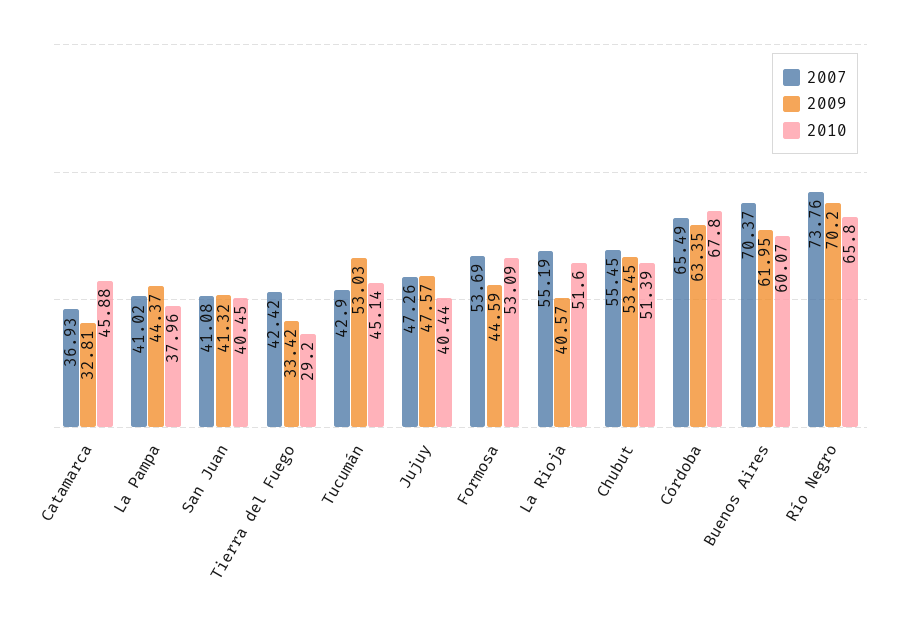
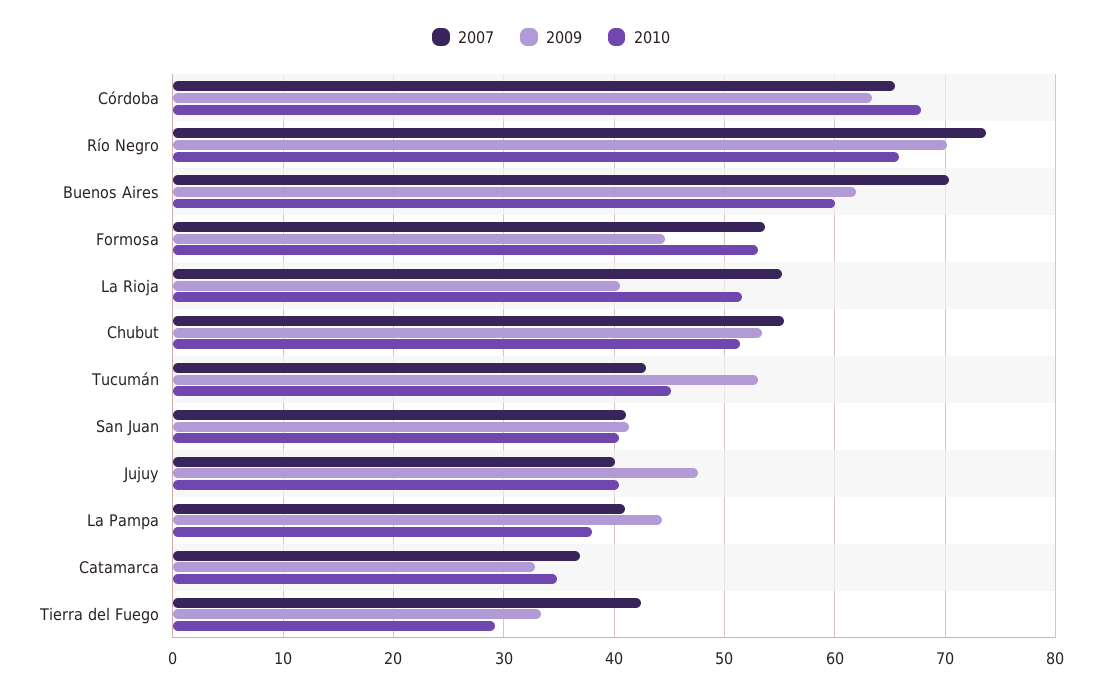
2010, Catamarca: 45.88 -> 35
2007, Jujuy: 47.26 -> 40

